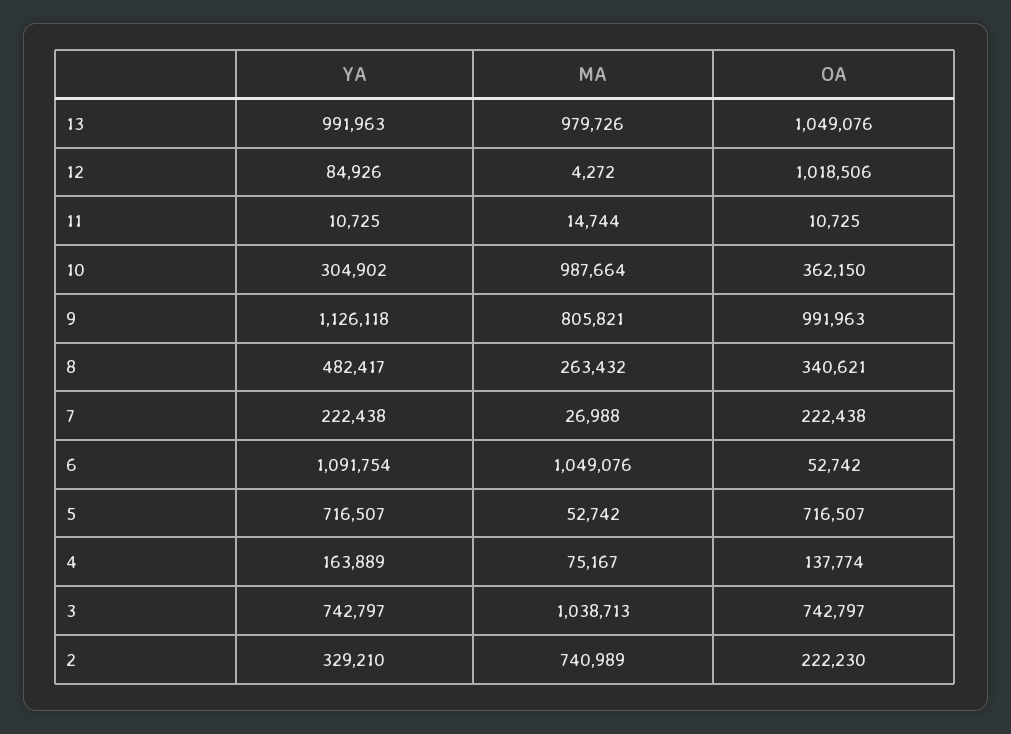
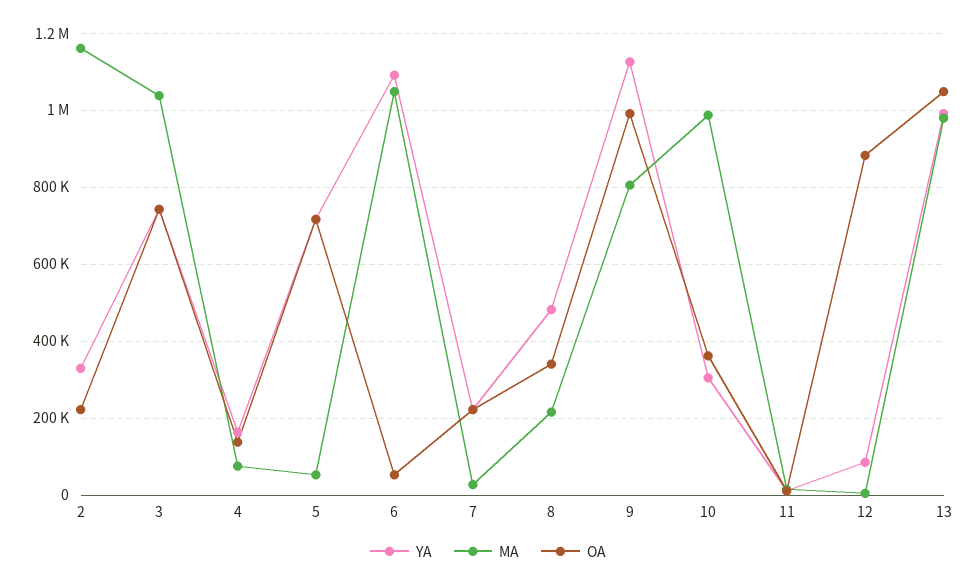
OA, 12: 1018506 -> 880000
MA, 8: 263432 -> 220000
MA, 2: 740989 -> 1160000

